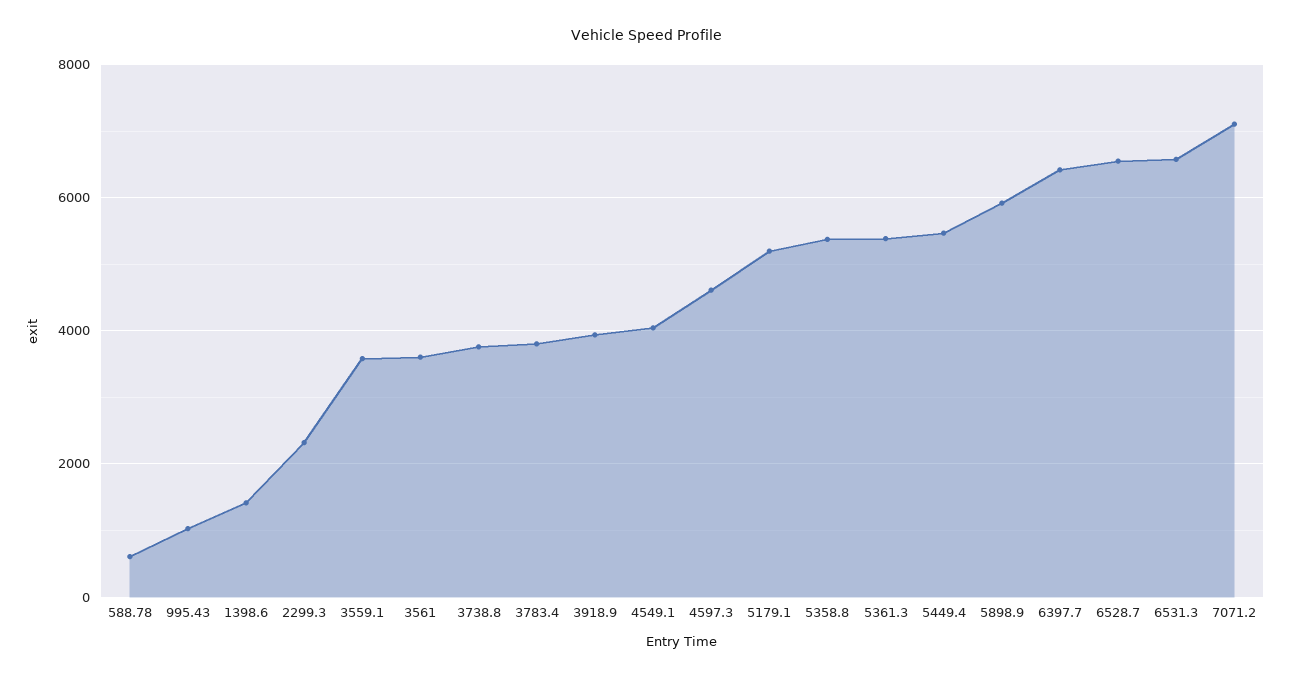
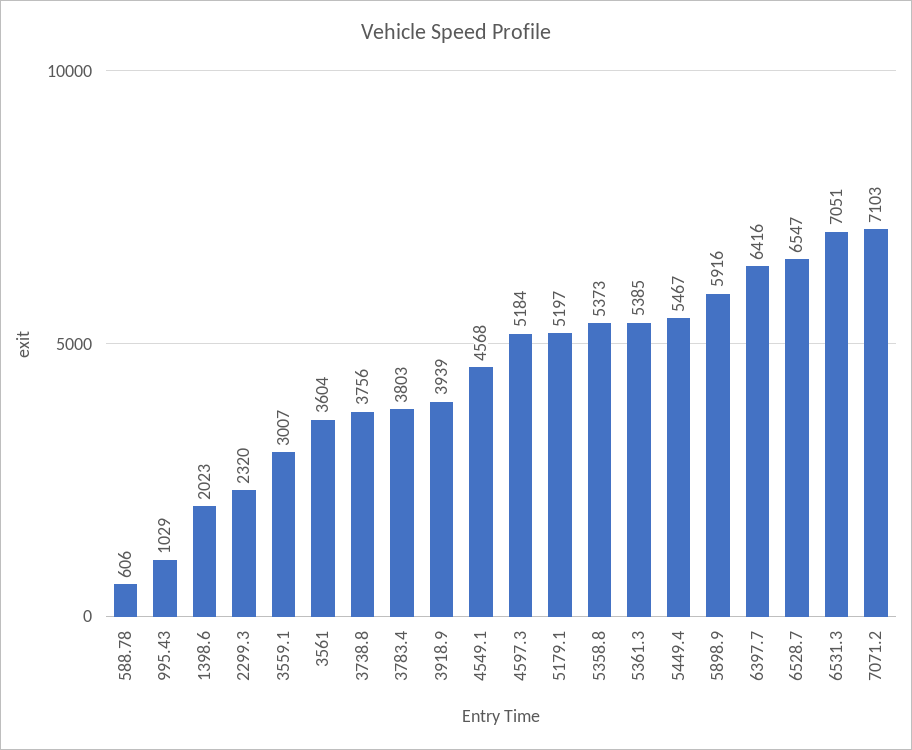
1398.6: 1400 -> 2023
3559.1: 3600 -> 3007
4549.1: 4000 -> 4568
4597.3: 4600 -> 5184
6531.3: 6600 -> 7051

